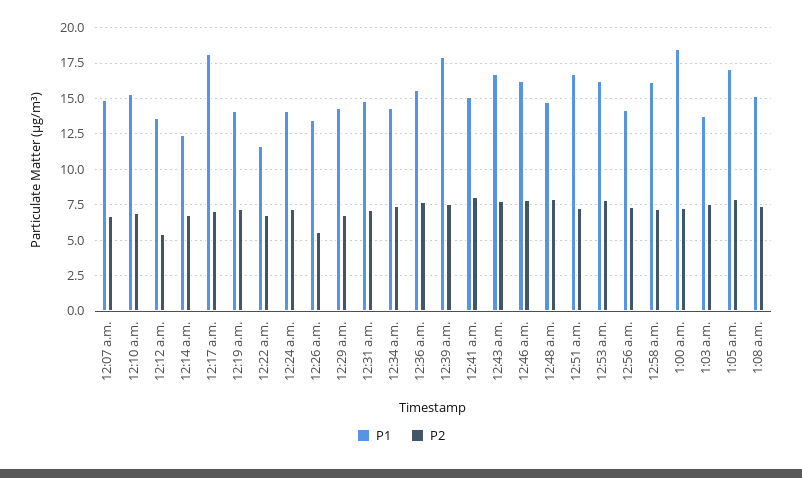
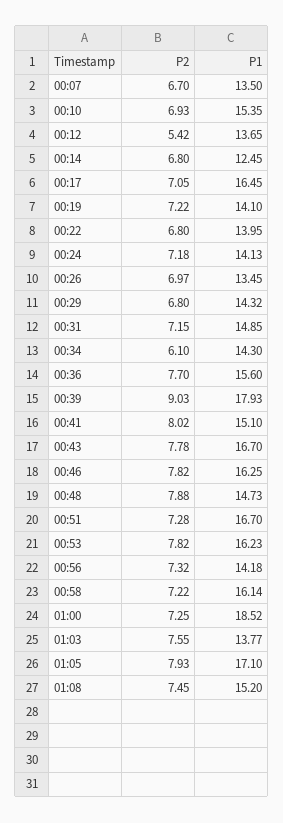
P1, 12:07 a.m.: 15 -> 13.5
P1, 12:17 a.m.: 18 -> 16.45
P1, 12:22 a.m.: 11.5 -> 13.95
P2, 12:26 a.m.: 5.5 -> 6.97
P2, 12:34 a.m.: 7.5 -> 6.1
P2, 12:39 a.m.: 7.5 -> 9.03

